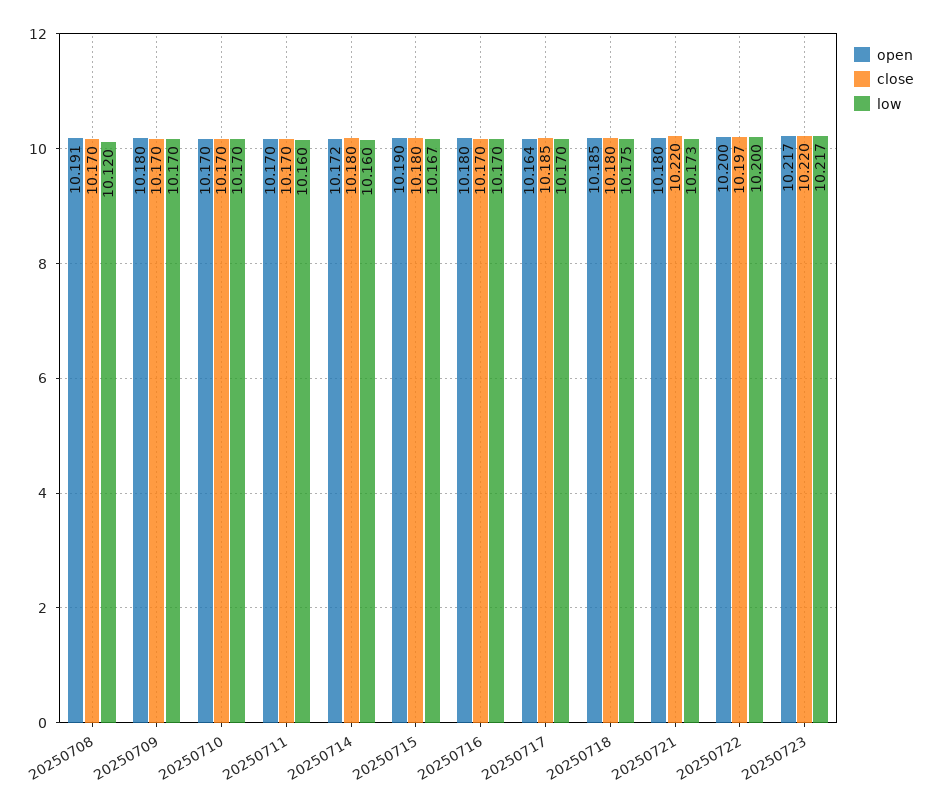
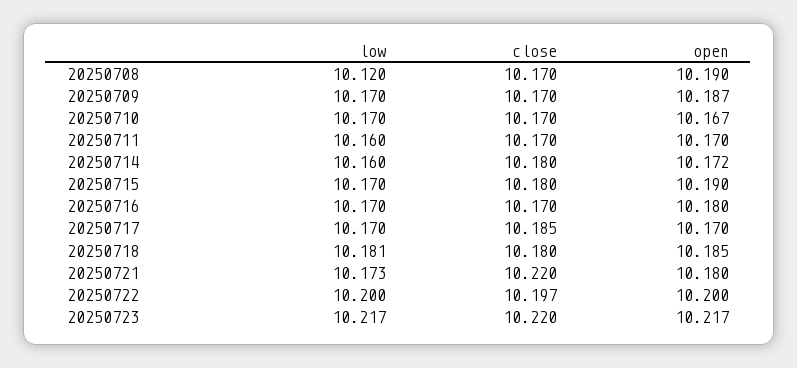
open, 20250708: 10.191 -> 10.19
open, 20250709: 10.18 -> 10.187
open, 20250710: 10.17 -> 10.167
low, 20250715: 10.167 -> 10.17
open, 20250717: 10.164 -> 10.17
low, 20250718: 10.175 -> 10.181

